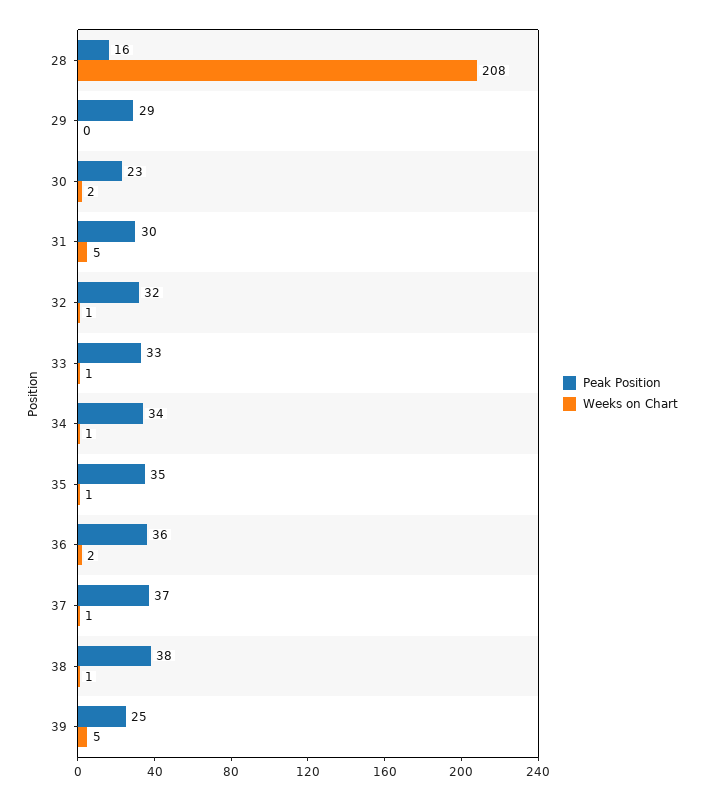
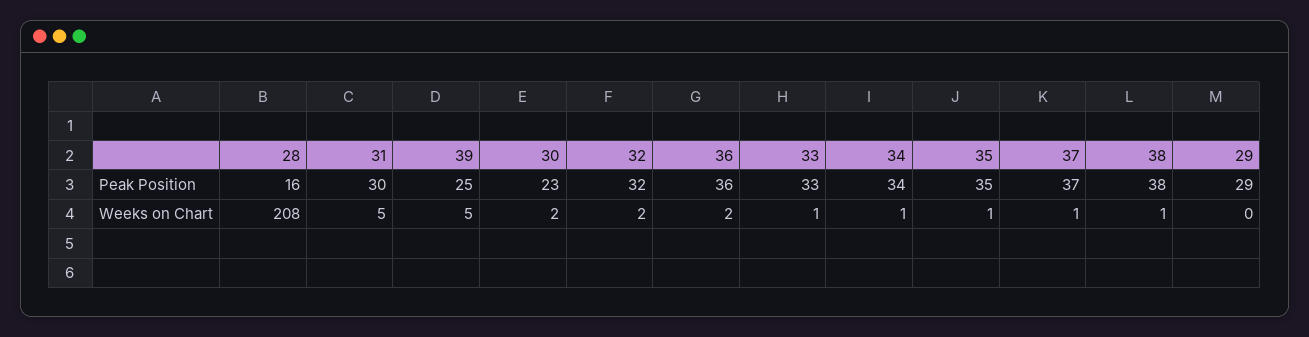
Weeks on Chart, 32: 1 -> 2

